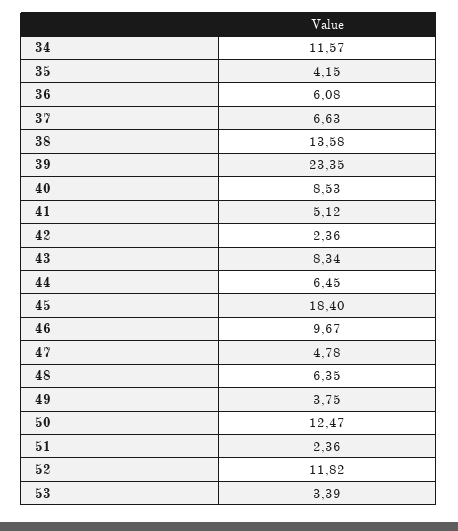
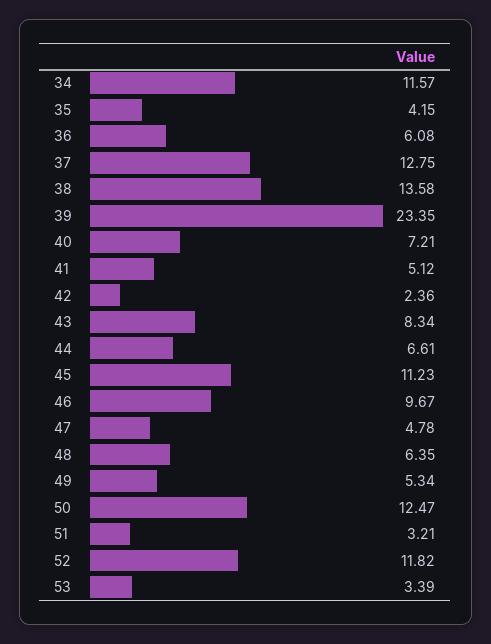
37: 6.63 -> 12.75
40: 8.53 -> 7.21
44: 6.45 -> 6.61
45: 18.4 -> 11.23
49: 3.75 -> 5.34
51: 2.36 -> 3.21

